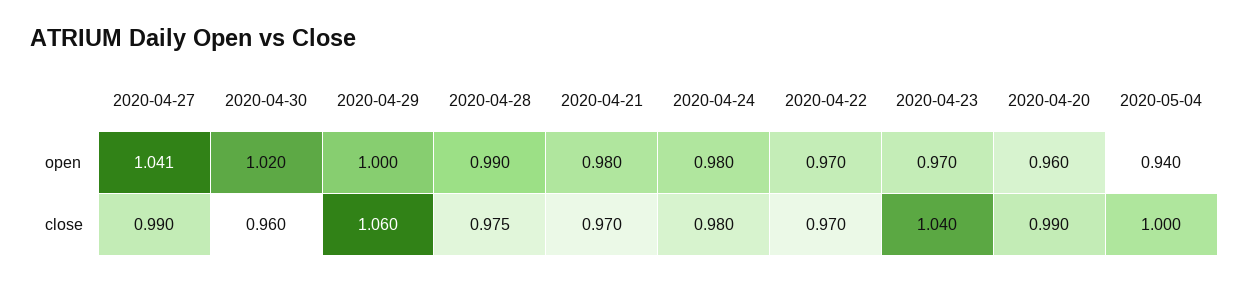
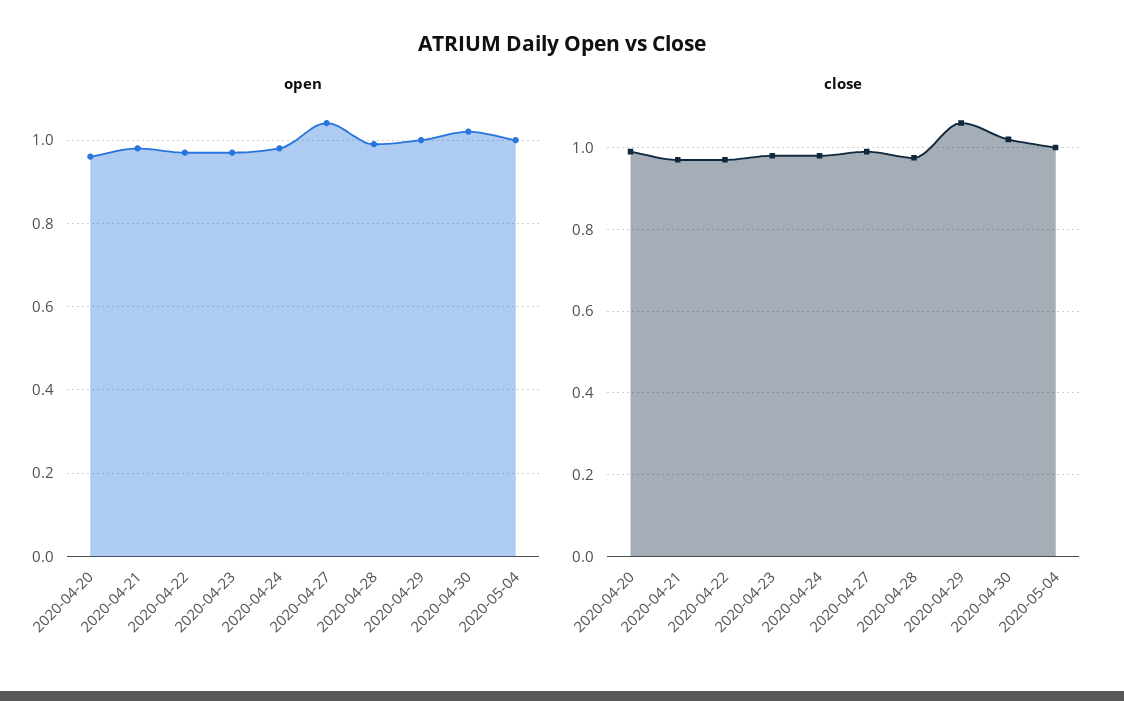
open, 2020-05-04: 0.94 -> 1
close, 2020-04-30: 0.96 -> 1.02
close, 2020-04-23: 1.04 -> 0.98

